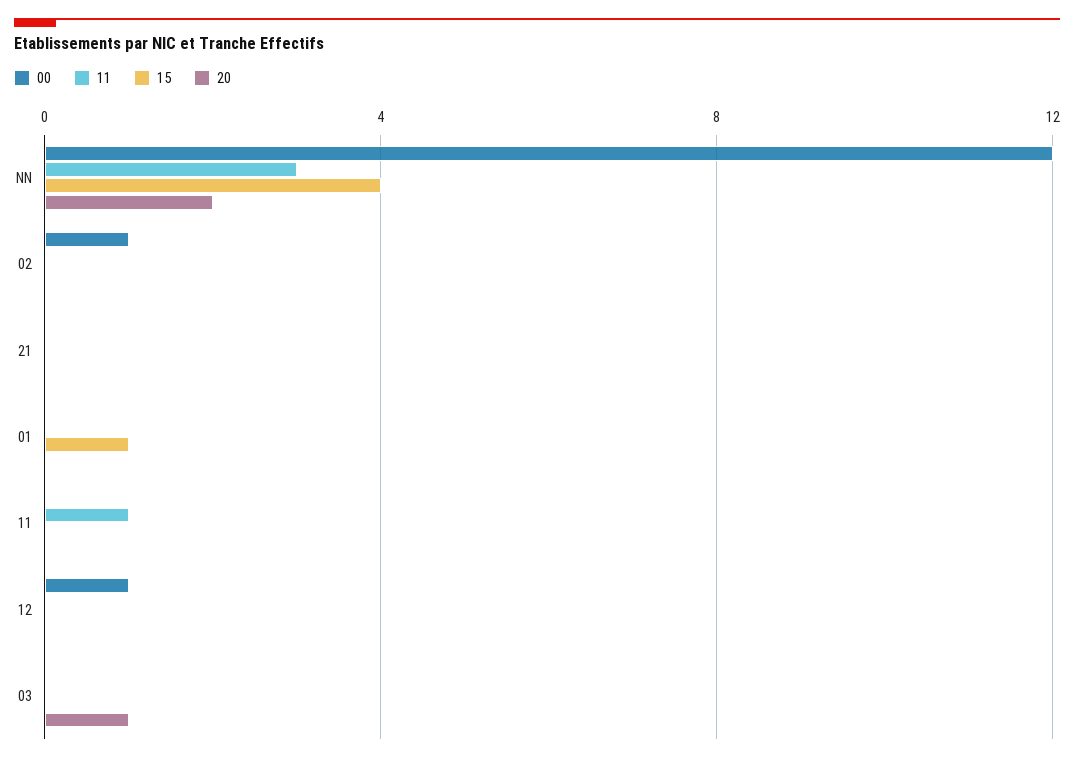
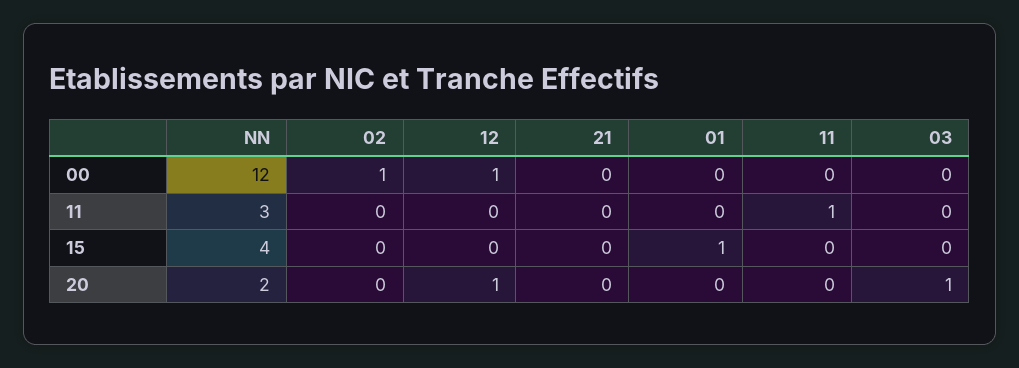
20, 12: 0 -> 1

